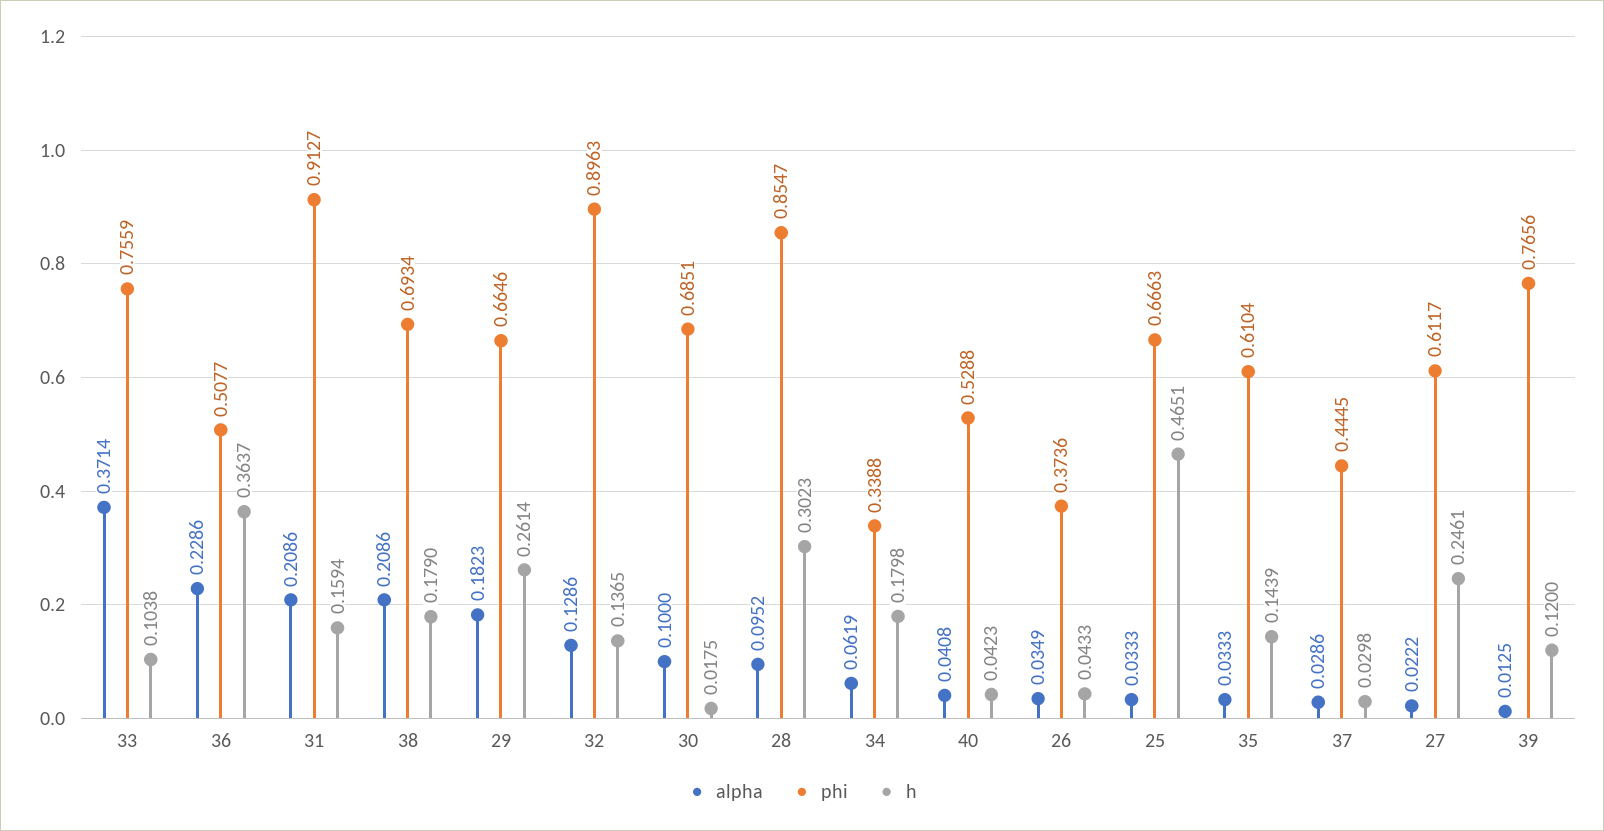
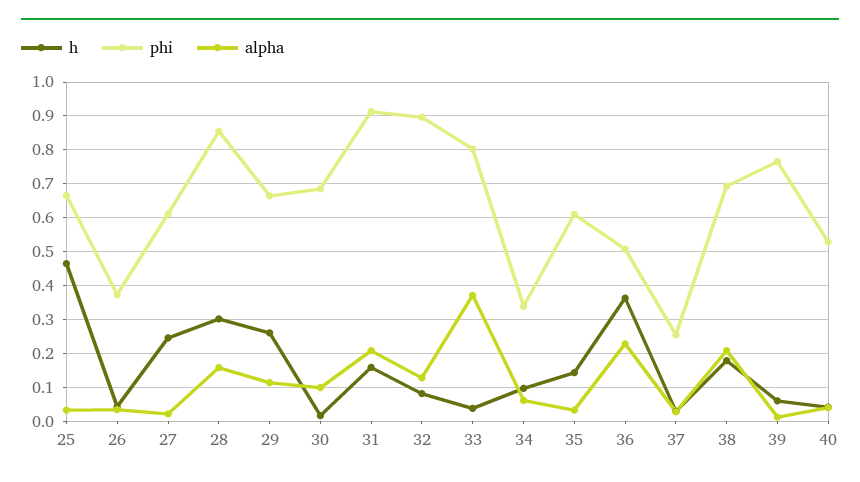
phi, 33: 0.7559 -> 0.8
h, 33: 0.1038 -> 0.04
alpha, 29: 0.1823 -> 0.12
h, 32: 0.1365 -> 0.08
alpha, 28: 0.0952 -> 0.16
h, 34: 0.1798 -> 0.1
phi, 37: 0.4445 -> 0.26
h, 39: 0.12 -> 0.06

